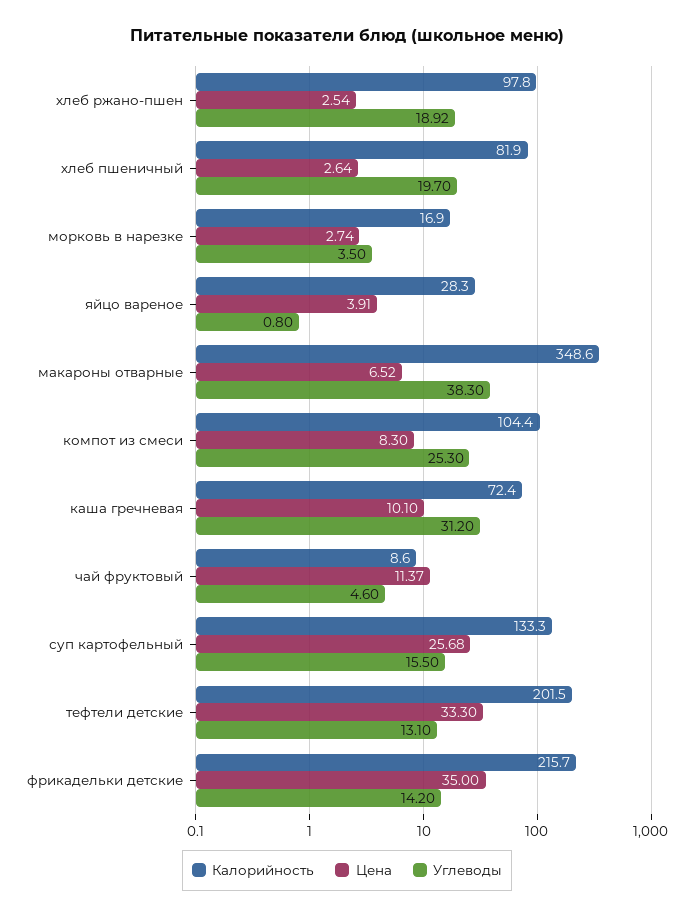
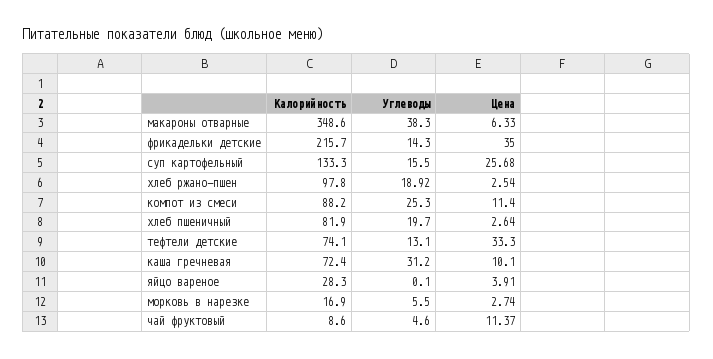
Углеводы, морковь в нарезке: 3.5 -> 5.5
Углеводы, яйцо вареное: 0.8 -> 0.1
Цена, макароны отварные: 6.52 -> 6.33
Калорийность, компот из смеси: 104.4 -> 88.2
Цена, компот из смеси: 8.3 -> 11.4
Калорийность, тефтели детские: 201.5 -> 74.1
Углеводы, фрикадельки детские: 14.2 -> 14.3

